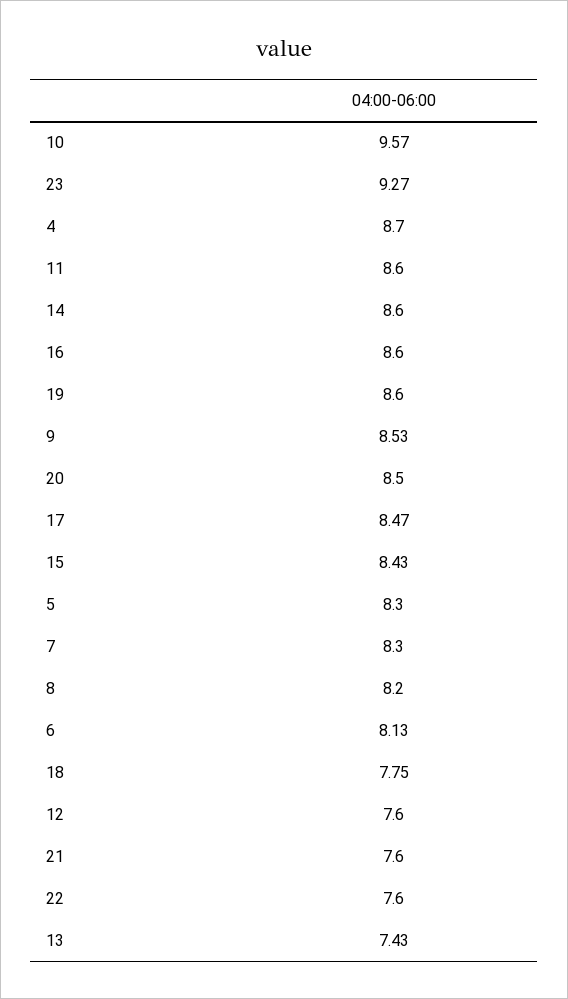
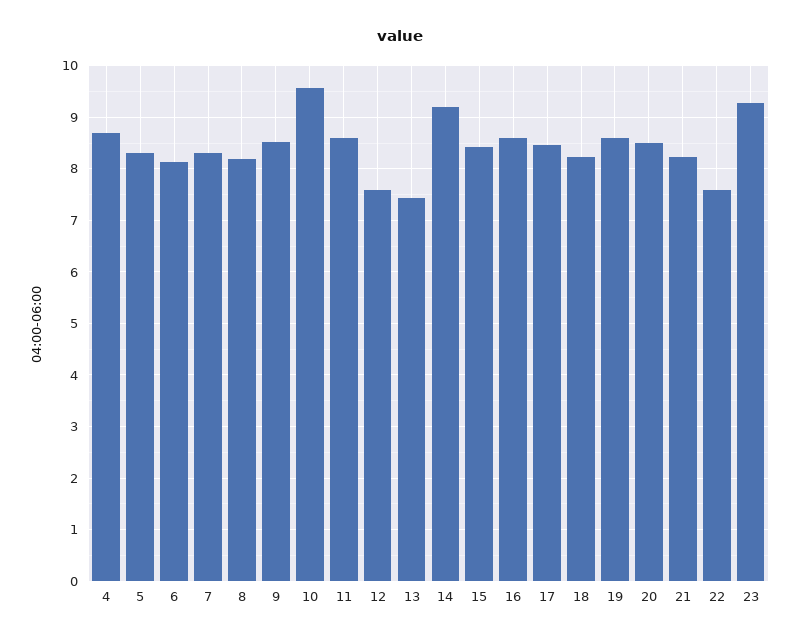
14: 8.6 -> 9.2
18: 7.75 -> 8.2
21: 7.6 -> 8.2

